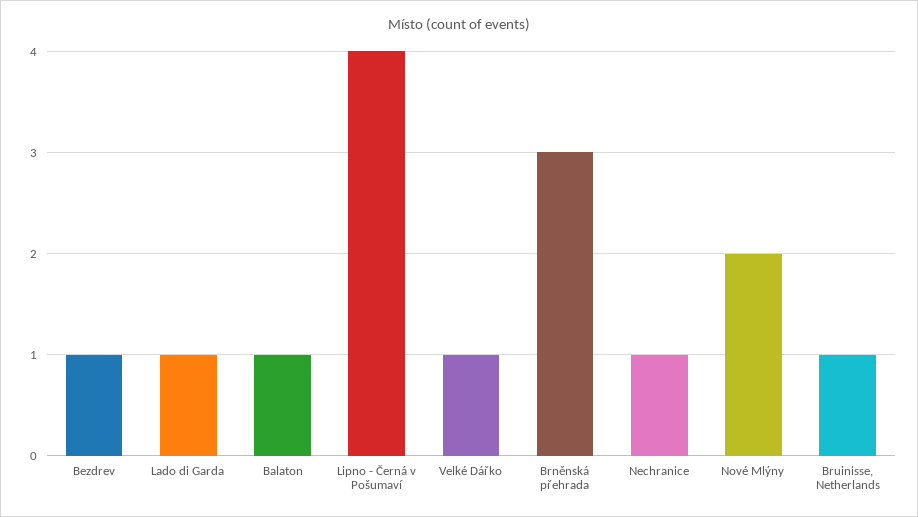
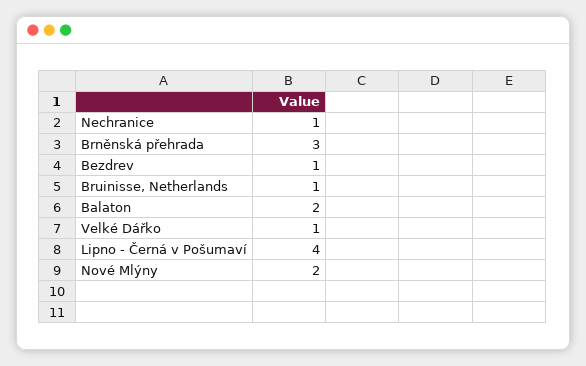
Lado di Garda: 1 -> none
Balaton: 1 -> 2

